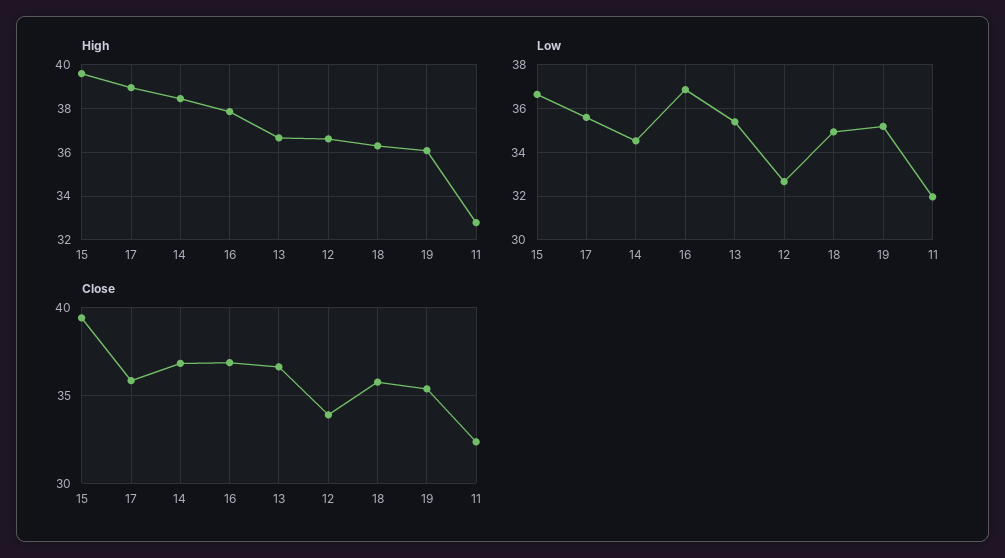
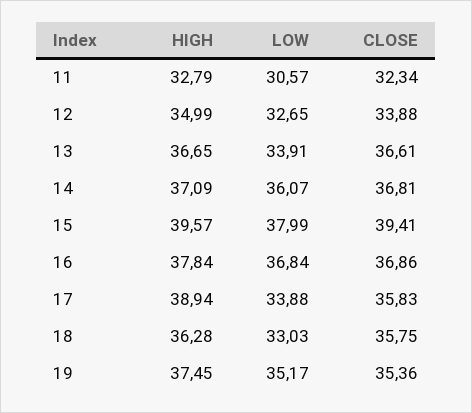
High, 14: 38.5 -> 37.09
High, 12: 36.5 -> 34.99
High, 19: 36 -> 37.45
Low, 15: 36.5 -> 37.99
Low, 17: 35.5 -> 33.88
Low, 14: 34.5 -> 36.07
Low, 13: 35.5 -> 33.91
Low, 18: 35 -> 33.03
Low, 11: 32 -> 30.57

